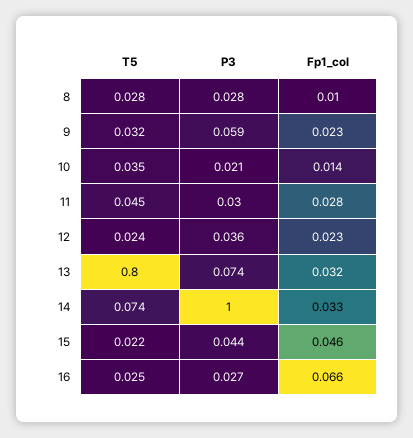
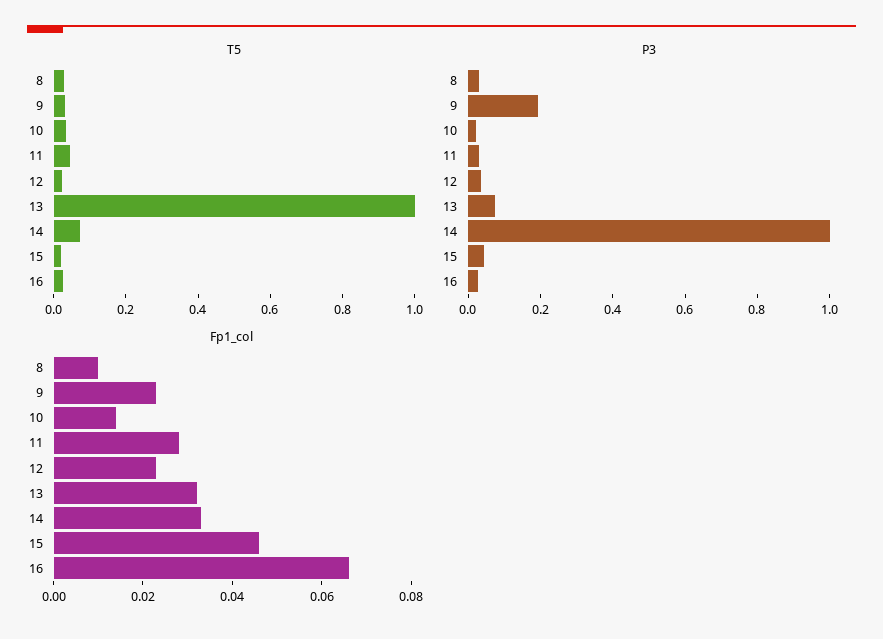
P3, 9: 0.059 -> 0.2
T5, 13: 0.8 -> 1

